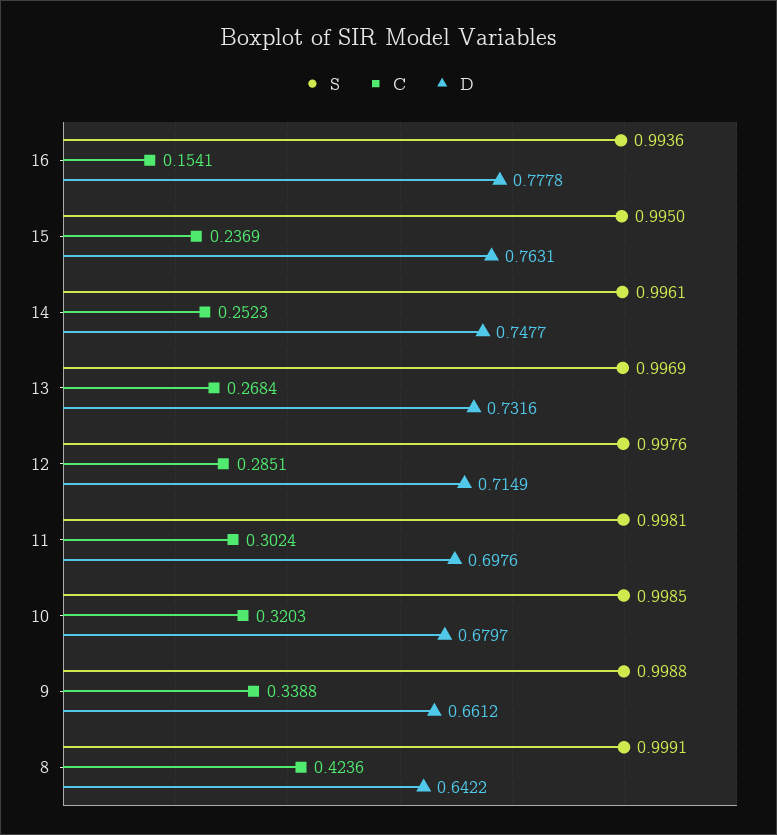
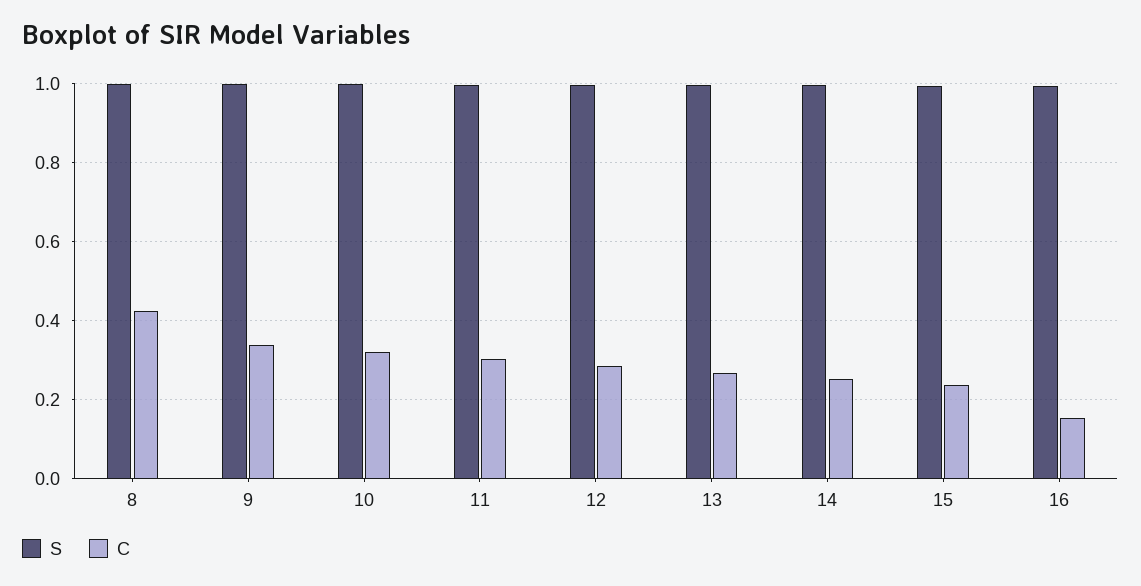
D, 16: 0.7778 -> none
D, 15: 0.7631 -> none
D, 14: 0.7477 -> none
D, 13: 0.7316 -> none
D, 12: 0.7149 -> none
D, 11: 0.6976 -> none
D, 10: 0.6797 -> none
D, 9: 0.6612 -> none
D, 8: 0.6422 -> none

